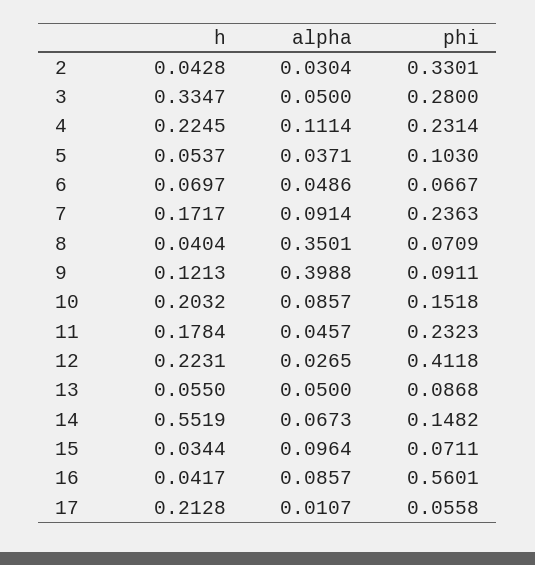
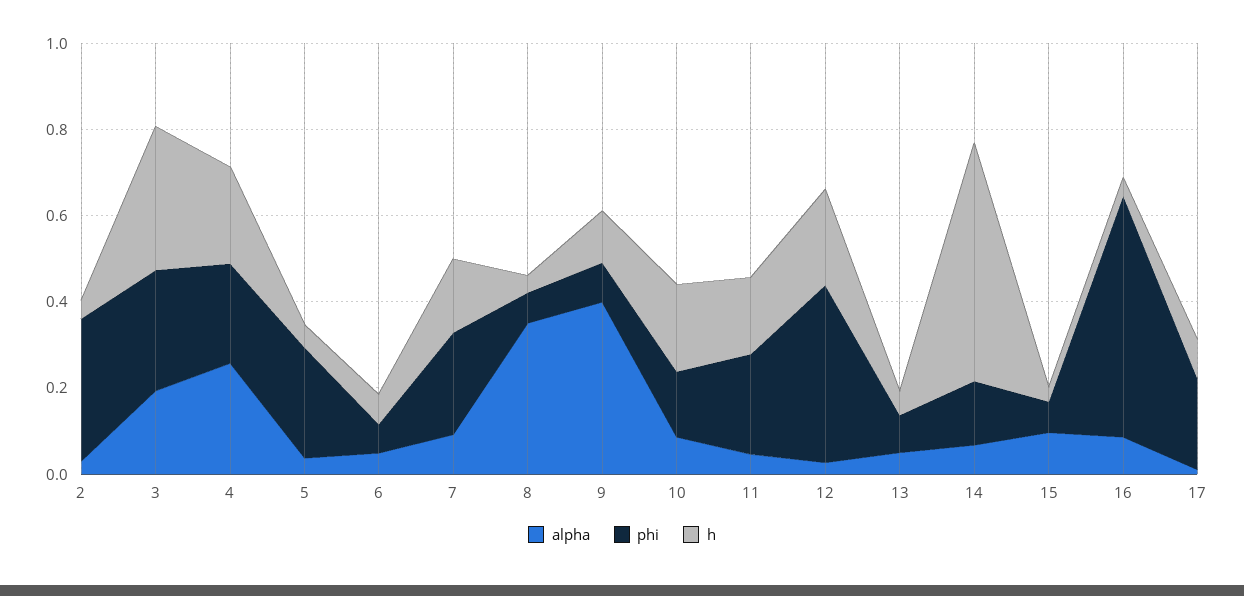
alpha, 3: 0.05 -> 0.2
alpha, 4: 0.1114 -> 0.25
phi, 5: 0.103 -> 0.25
h, 17: 0.2128 -> 0.1
phi, 17: 0.0558 -> 0.2

